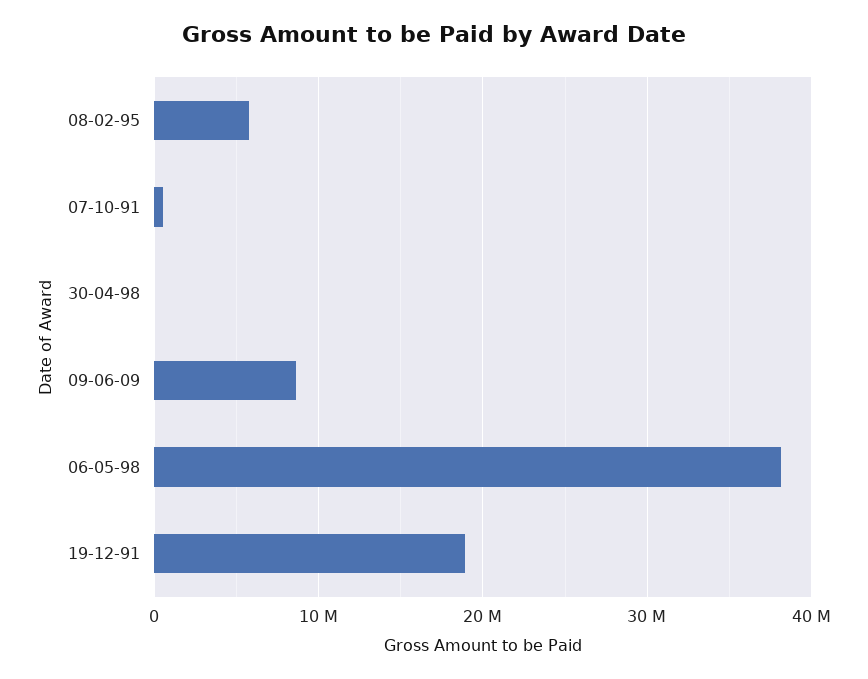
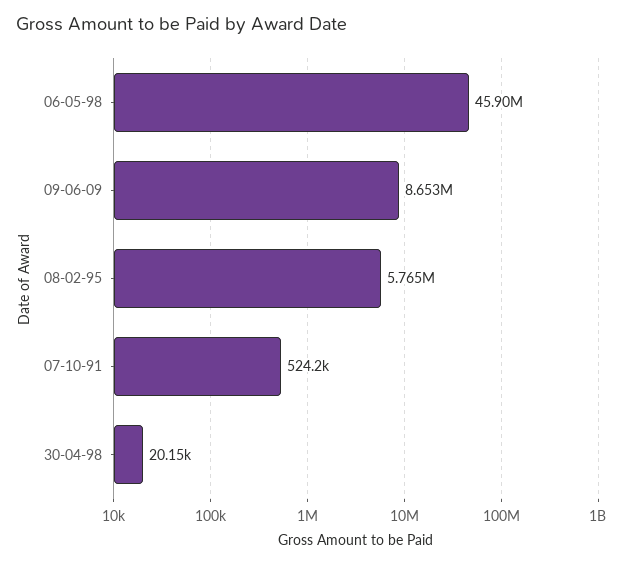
06-05-98: 38000000 -> 45900000
19-12-91: 19000000 -> none

